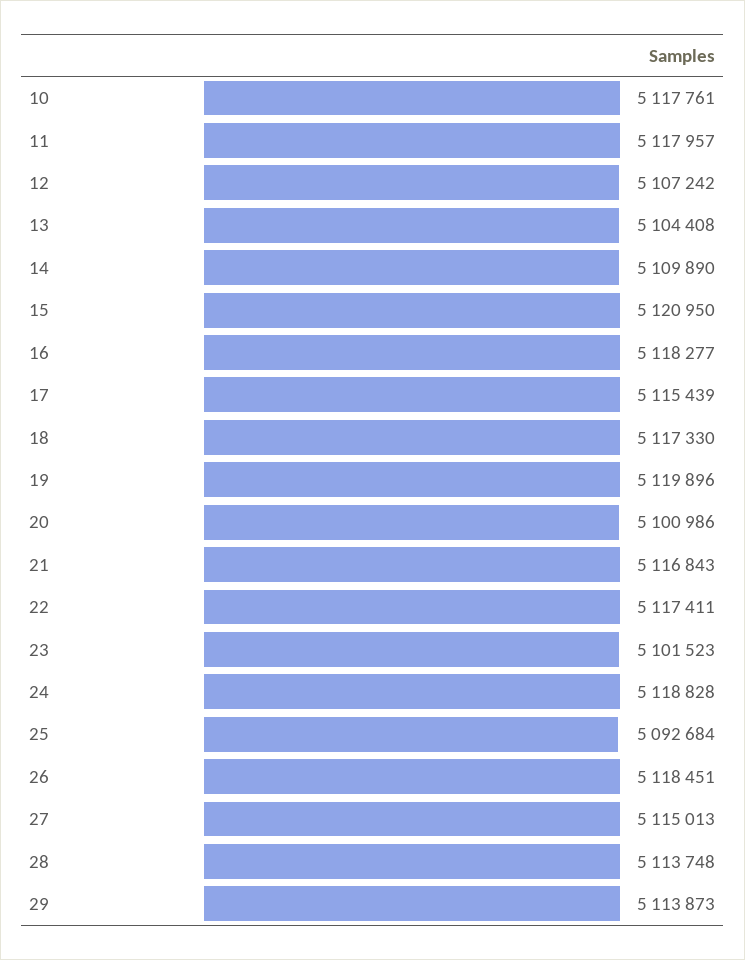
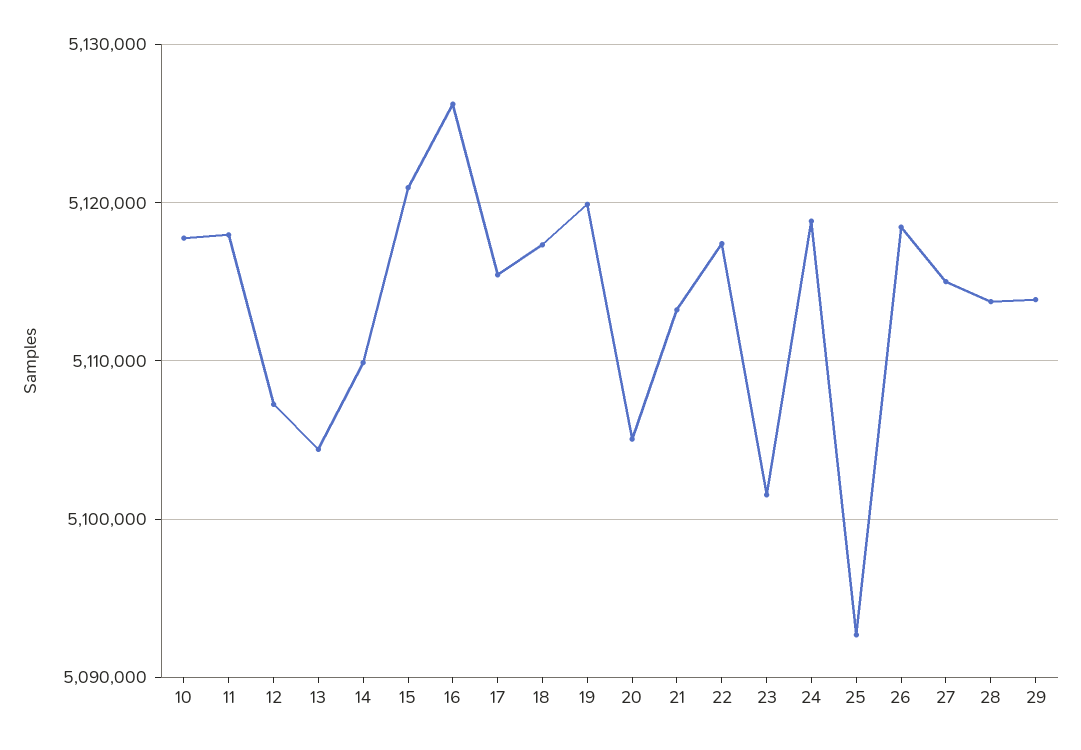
16: 5118277 -> 5126000
20: 5100986 -> 5105000
21: 5116843 -> 5113000

